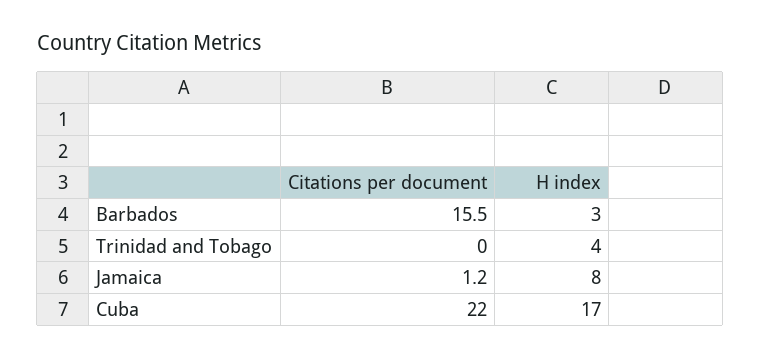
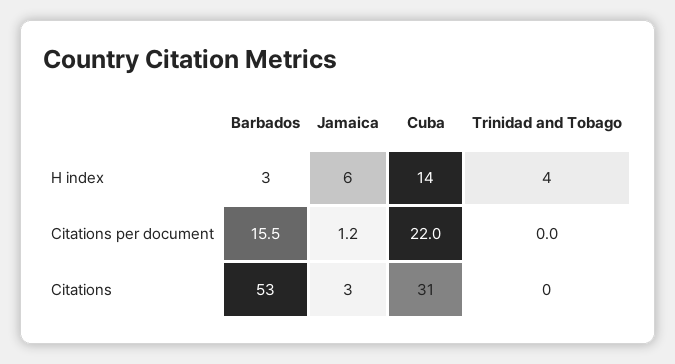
H index, Jamaica: 8 -> 6
H index, Cuba: 17 -> 14
Citations, Barbados: none -> 53
Citations, Jamaica: none -> 3
Citations, Cuba: none -> 31
Citations, Trinidad and Tobago: none -> 0

